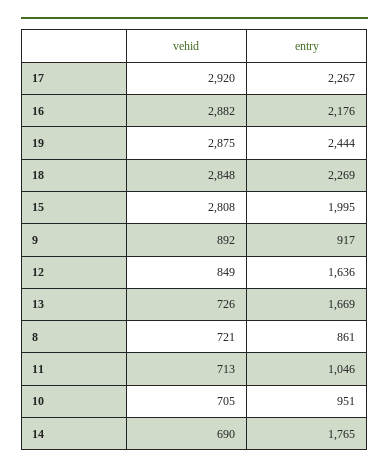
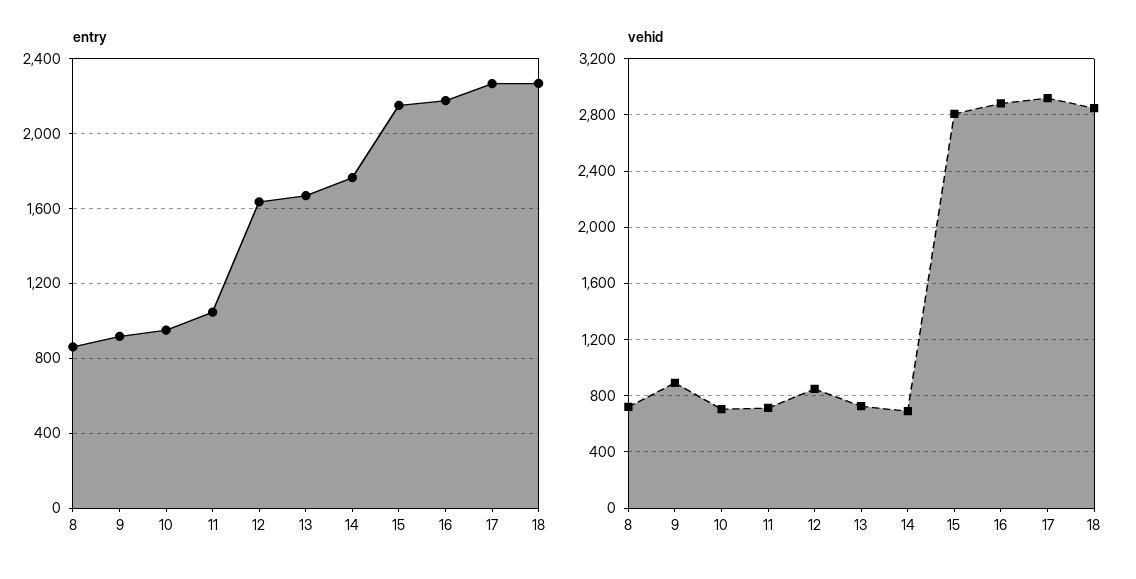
vehid, 19: 2875 -> none
entry, 19: 2444 -> none
entry, 15: 1995 -> 2150

